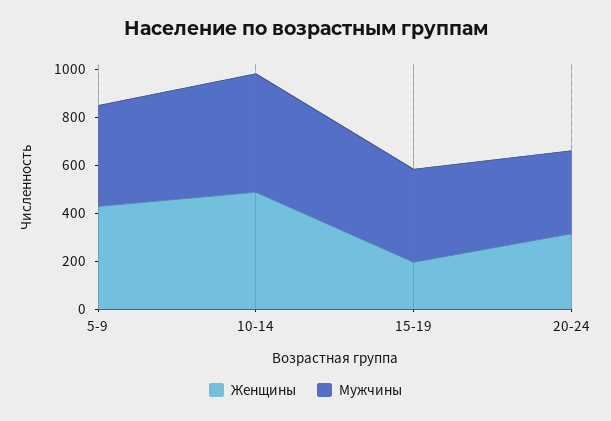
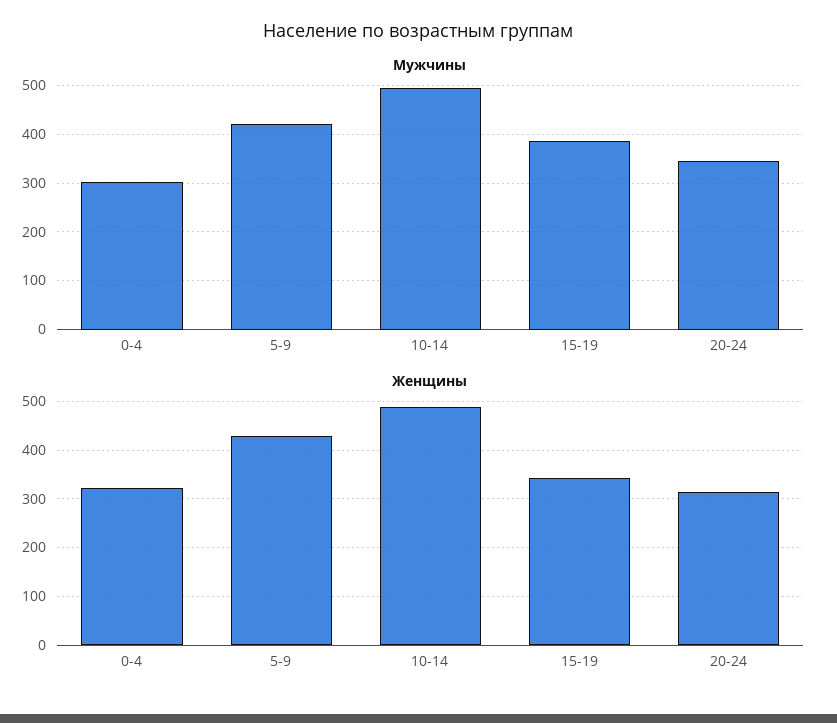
Женщины, 15-19: 200 -> 340
Мужчины, 0-4: none -> 300
Женщины, 0-4: none -> 320

